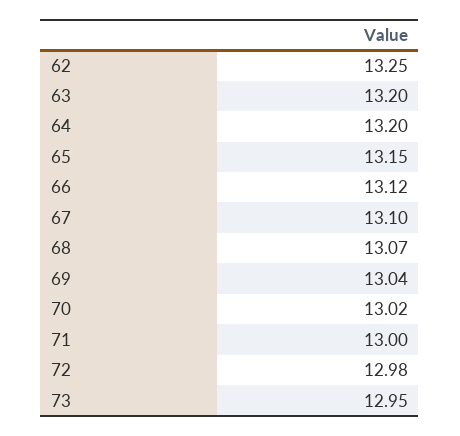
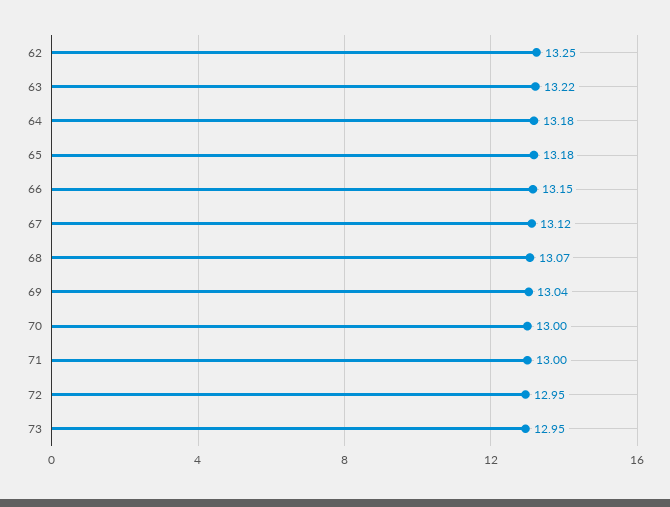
63: 13.2 -> 13.22
64: 13.2 -> 13.18
65: 13.15 -> 13.18
66: 13.12 -> 13.15
67: 13.1 -> 13.12
70: 13.02 -> 13
72: 12.98 -> 12.95

